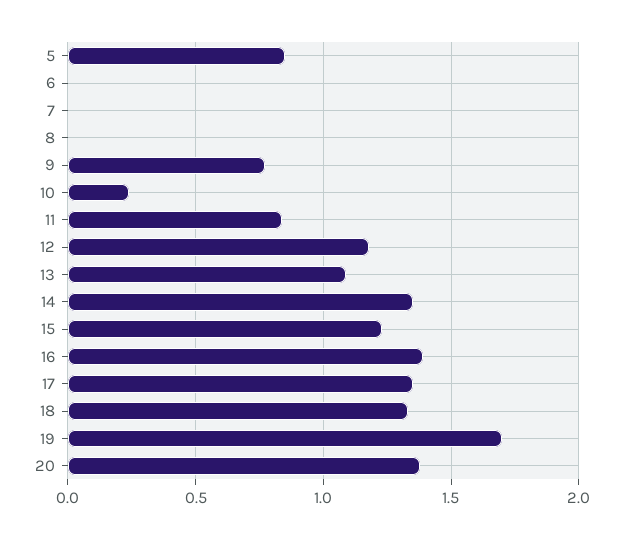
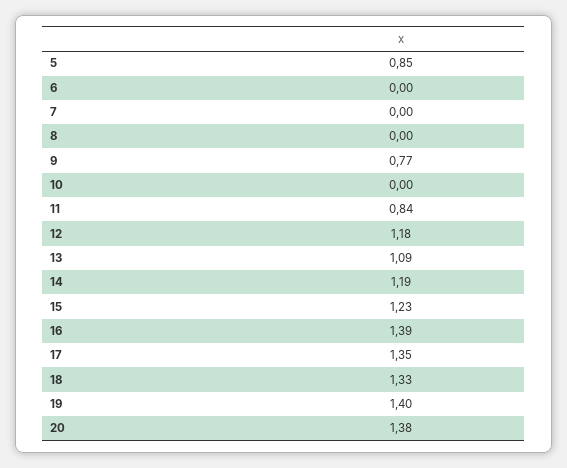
10: 0.25 -> 0
14: 1.35 -> 1.19
19: 1.7 -> 1.4

